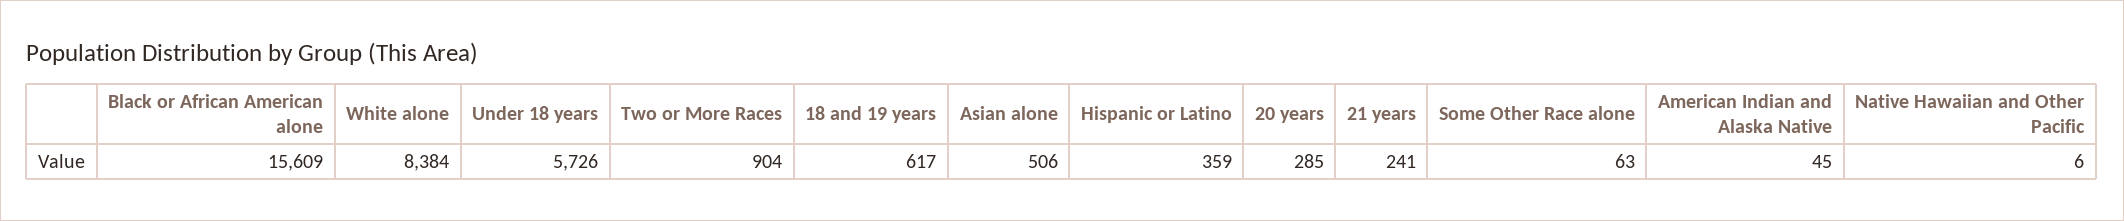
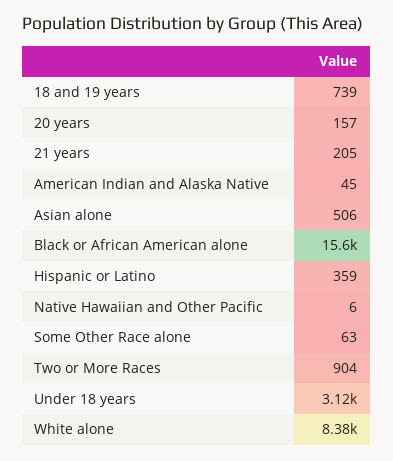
Under 18 years: 5726 -> 3120
18 and 19 years: 617 -> 739
20 years: 285 -> 157
21 years: 241 -> 205

